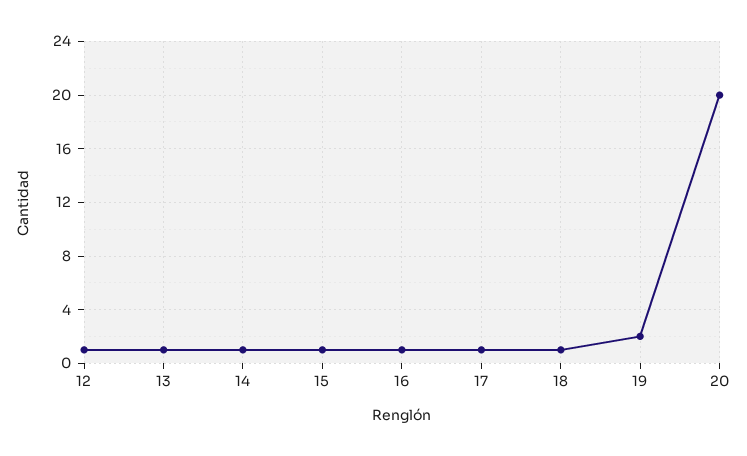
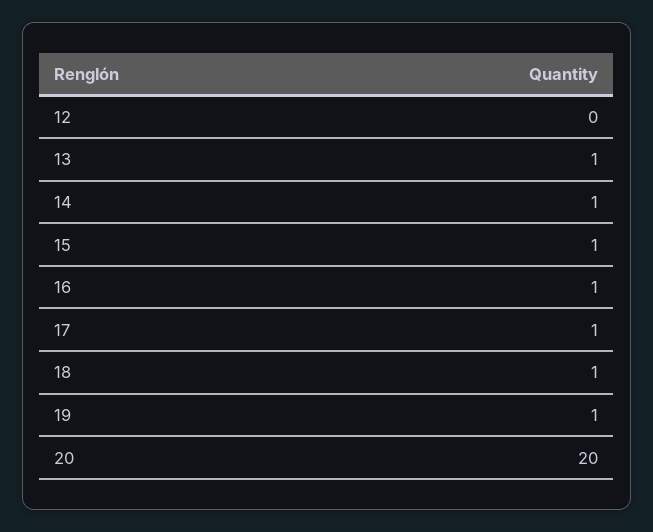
12: 1 -> 0
19: 2 -> 1

